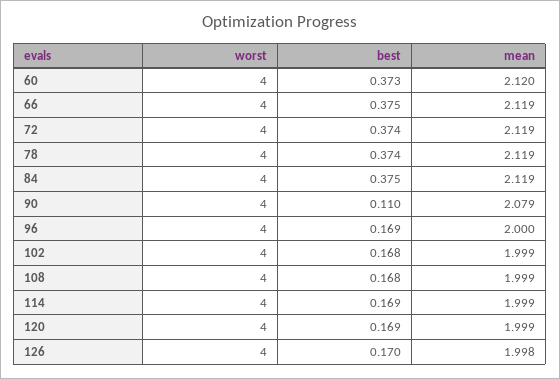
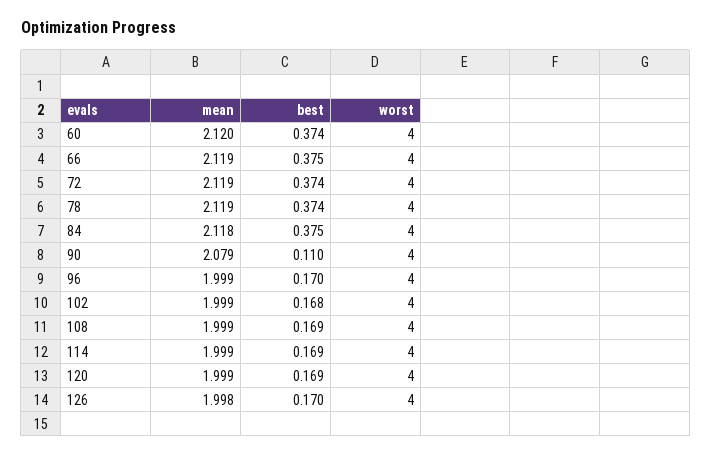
best, 60: 0.373 -> 0.374
mean, 84: 2.119 -> 2.118
best, 96: 0.169 -> 0.17
mean, 96: 2 -> 1.999
best, 108: 0.168 -> 0.169

